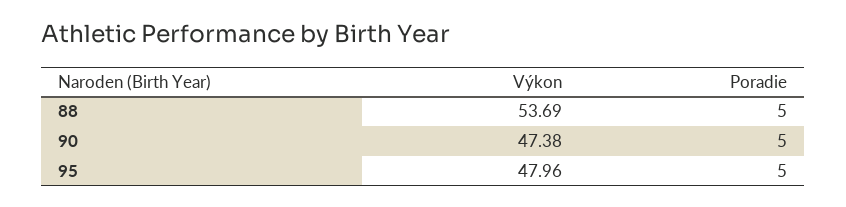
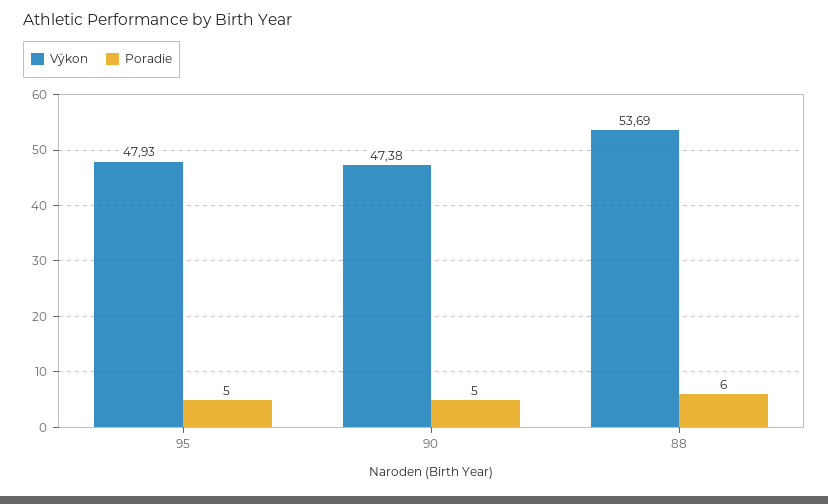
Poradie, 88: 5 -> 6
Výkon, 95: 47.96 -> 47.93

